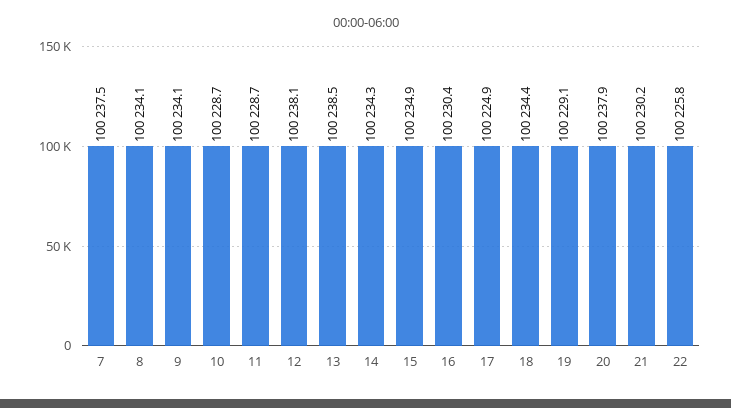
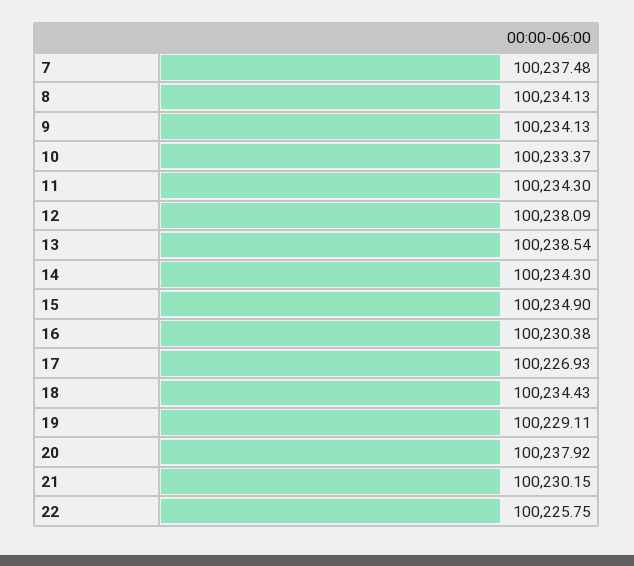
10: 100228.7 -> 100233.37
11: 100228.7 -> 100234.3
17: 100224.9 -> 100226.93

